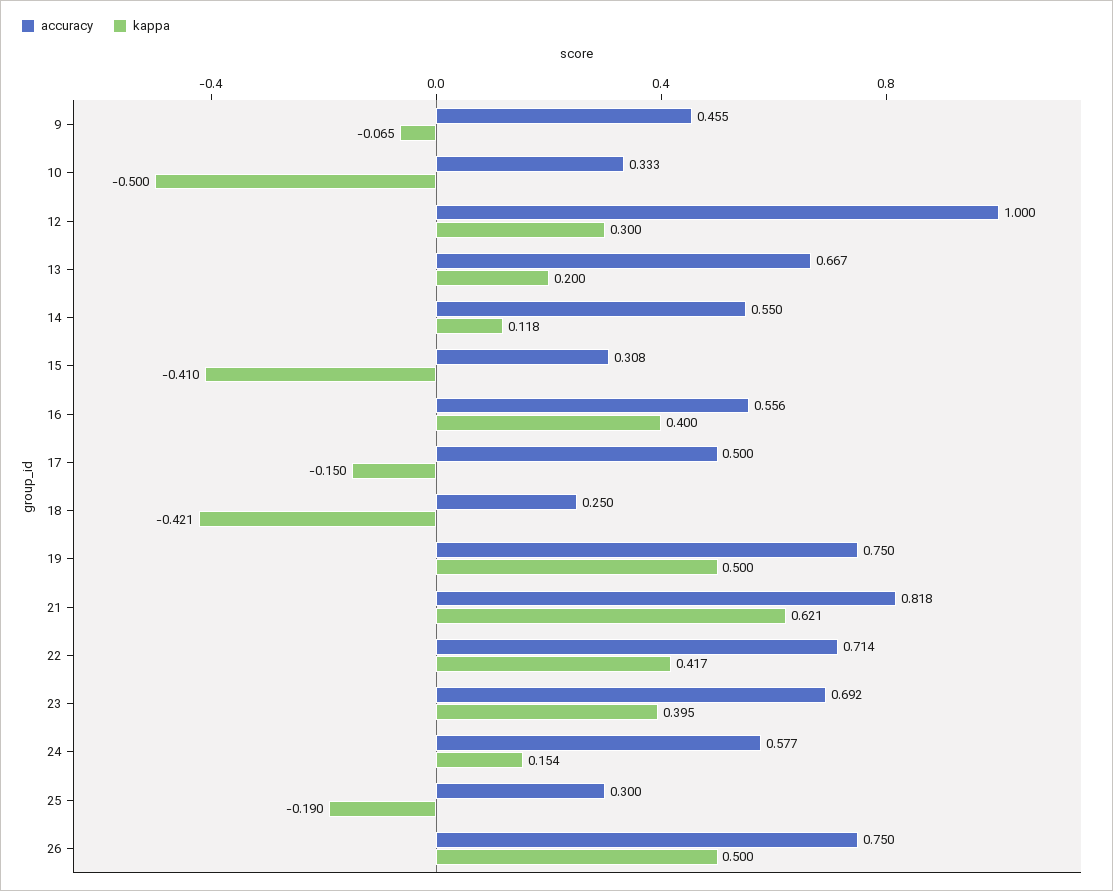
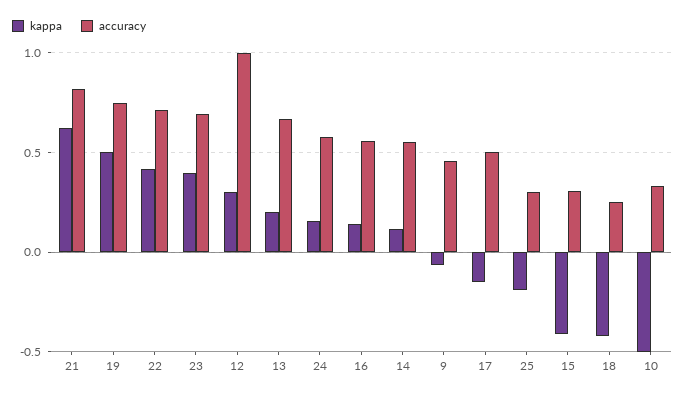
kappa, 16: 0.4 -> 0.15
accuracy, 26: 0.75 -> none
kappa, 26: 0.5 -> none

